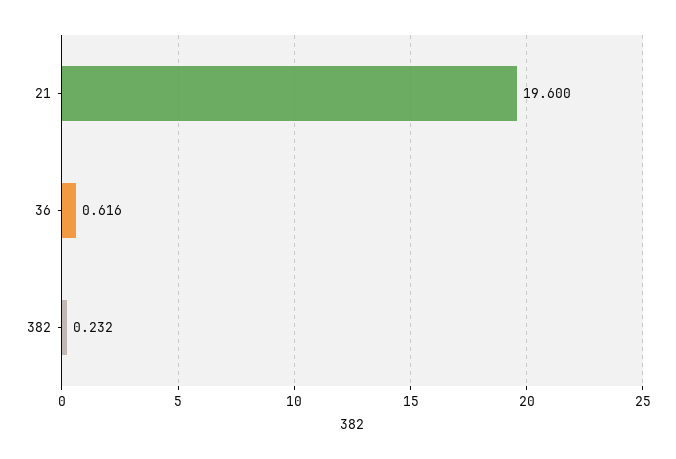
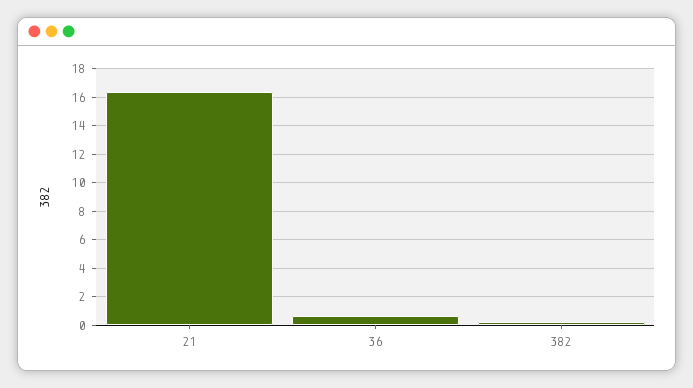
21: 19.6 -> 16.5

